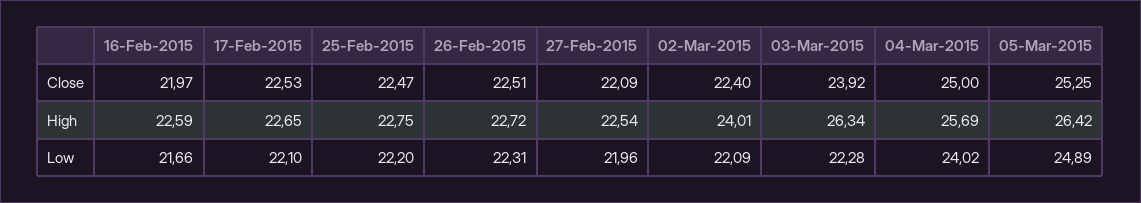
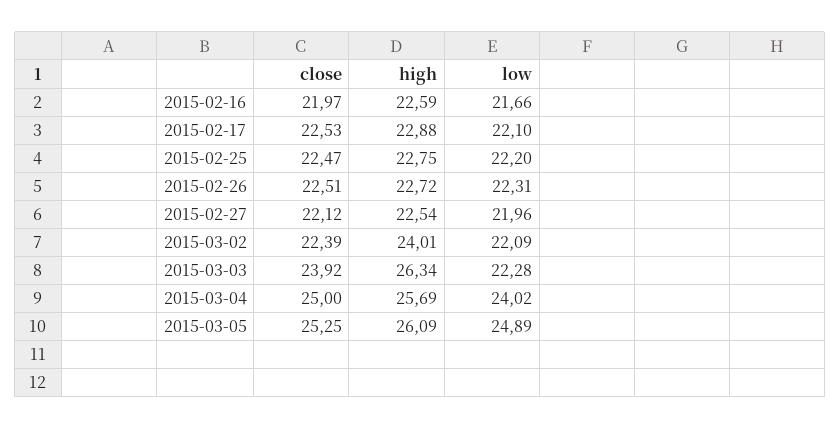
27-Feb-2015, Close: 22.09 -> 22.12
02-Mar-2015, Close: 22.4 -> 22.39
17-Feb-2015, High: 22.65 -> 22.88
05-Mar-2015, High: 26.42 -> 26.09

